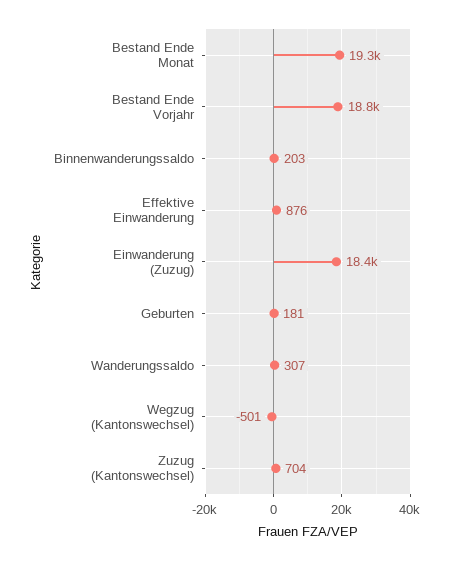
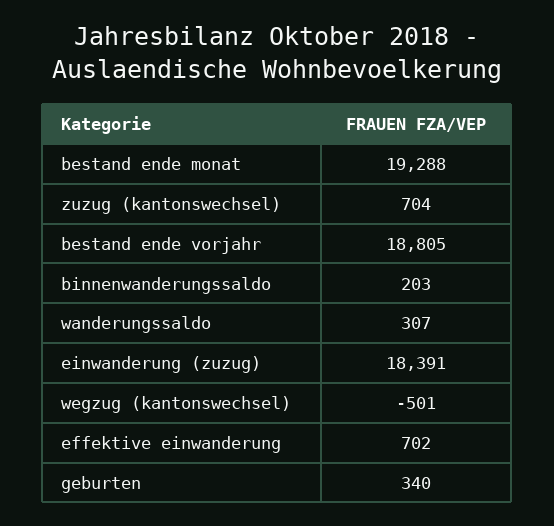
Effektive Einwanderung: 876 -> 702
Geburten: 181 -> 340

